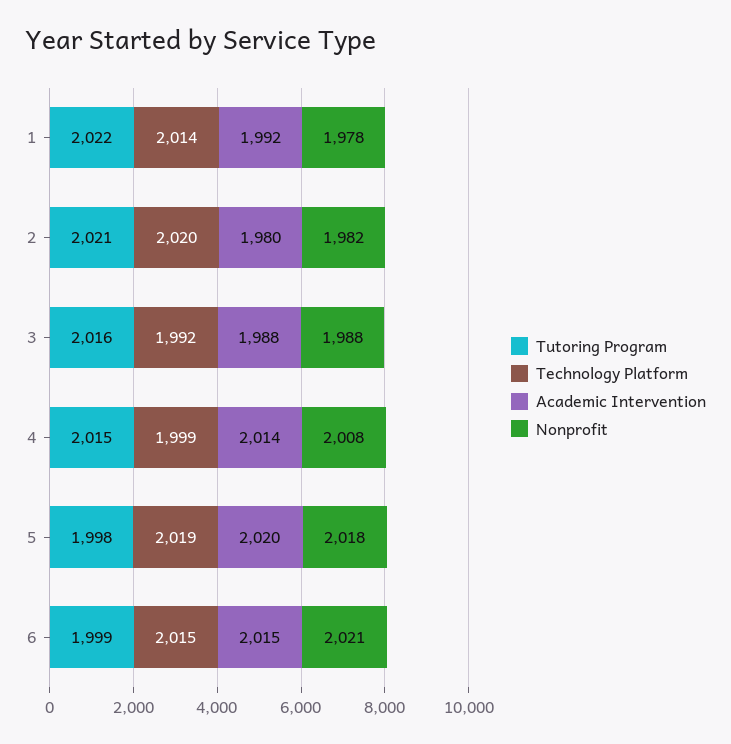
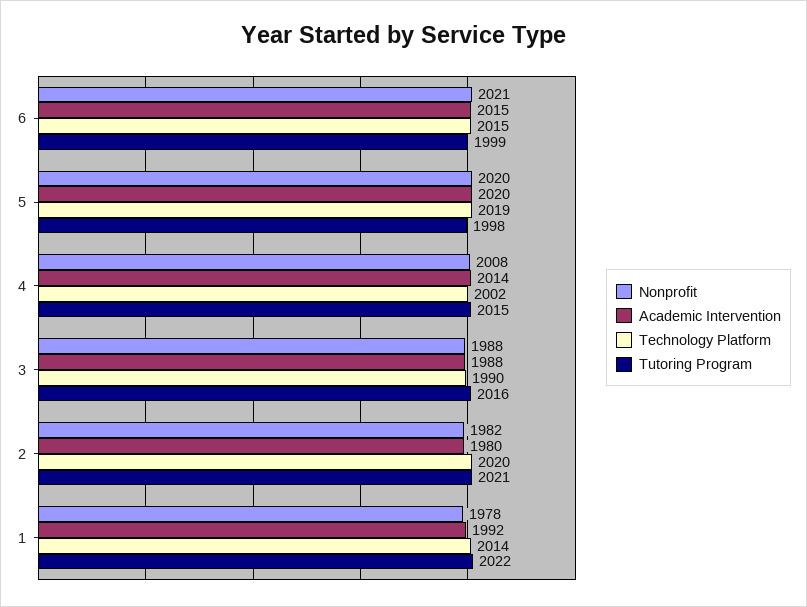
Technology Platform, 3: 1992 -> 1990
Technology Platform, 4: 1999 -> 2002
Nonprofit, 5: 2018 -> 2020

